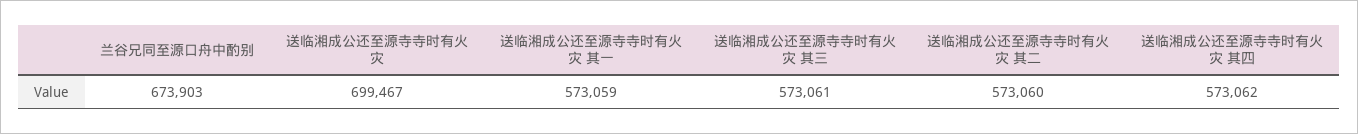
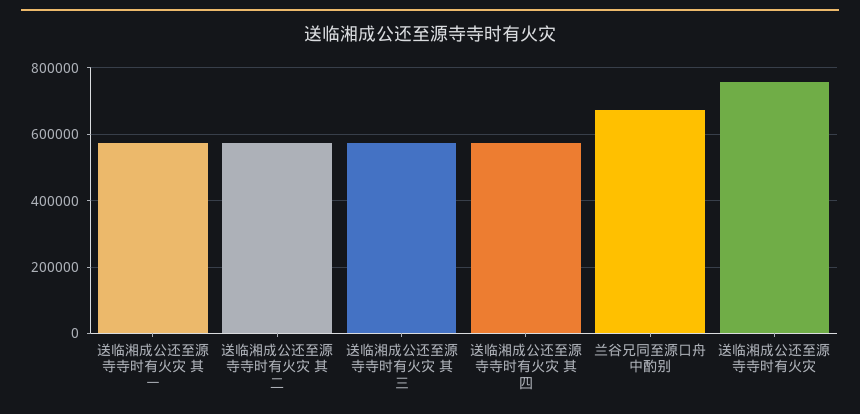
送临湘成公还至源寺寺时有火灾: 699467 -> 760000

